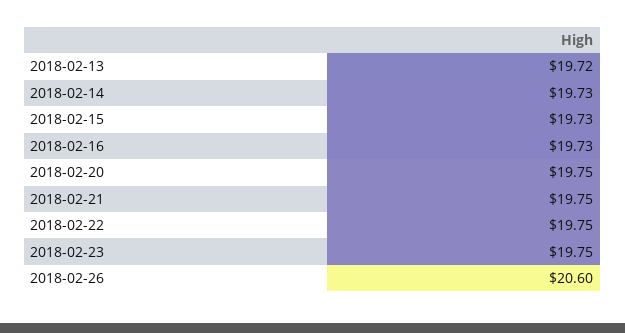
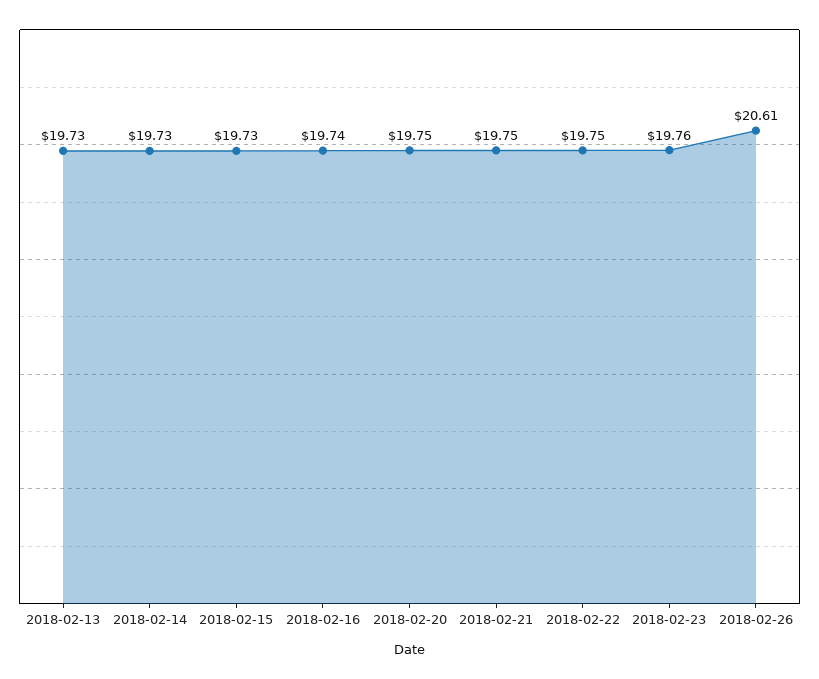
2018-02-13: 19.72 -> 19.73
2018-02-16: 19.73 -> 19.74
2018-02-23: 19.75 -> 19.76
2018-02-26: 20.6 -> 20.61

